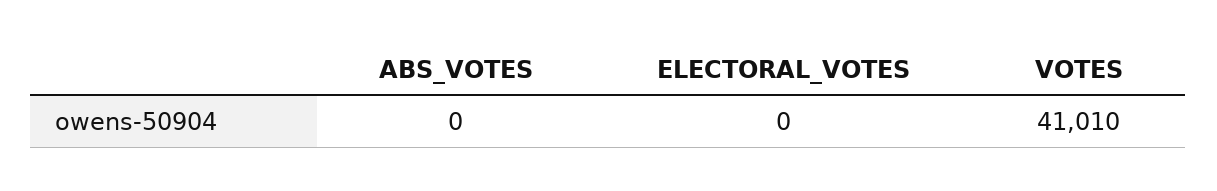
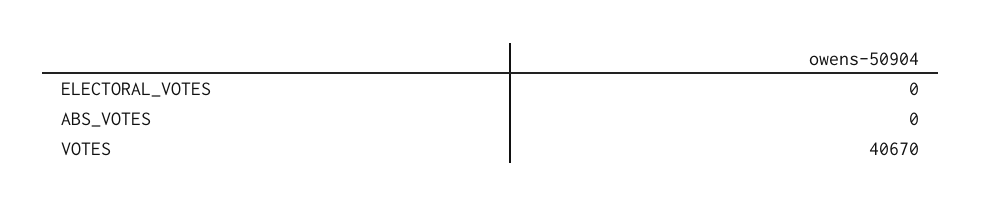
VOTES: 41010 -> 40670

